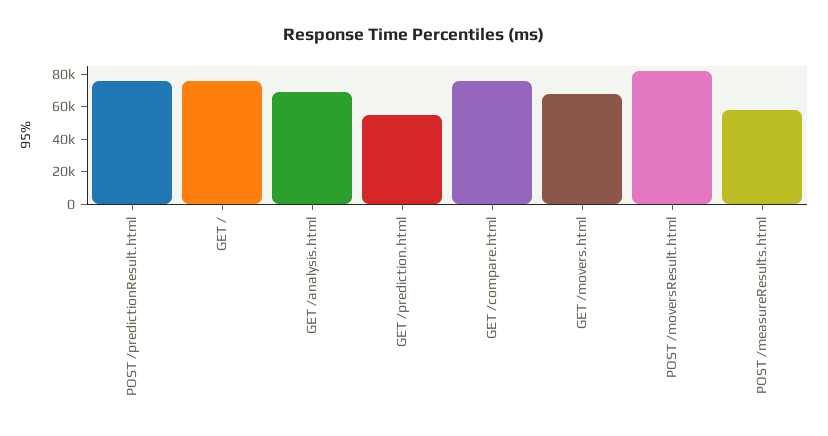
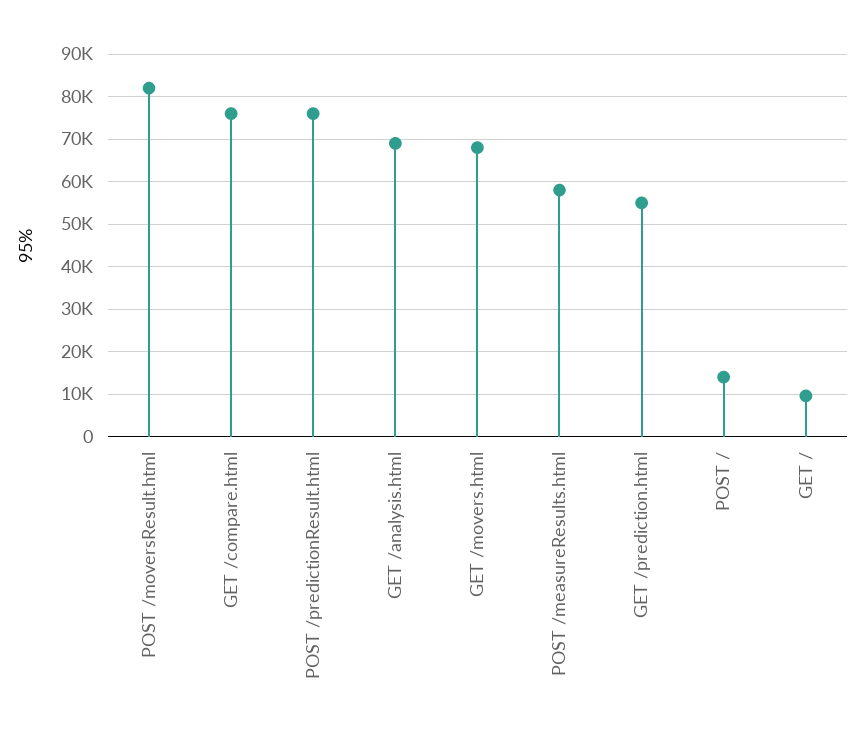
GET /: 75000 -> 10000
POST /: none -> 14000

